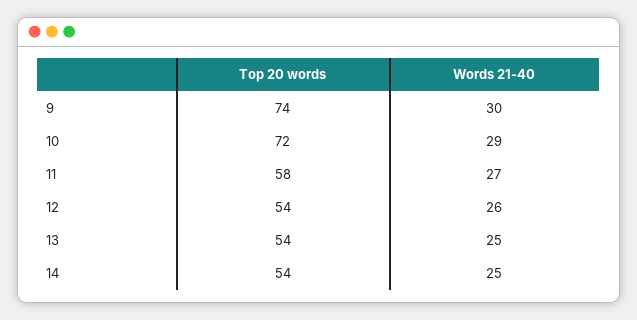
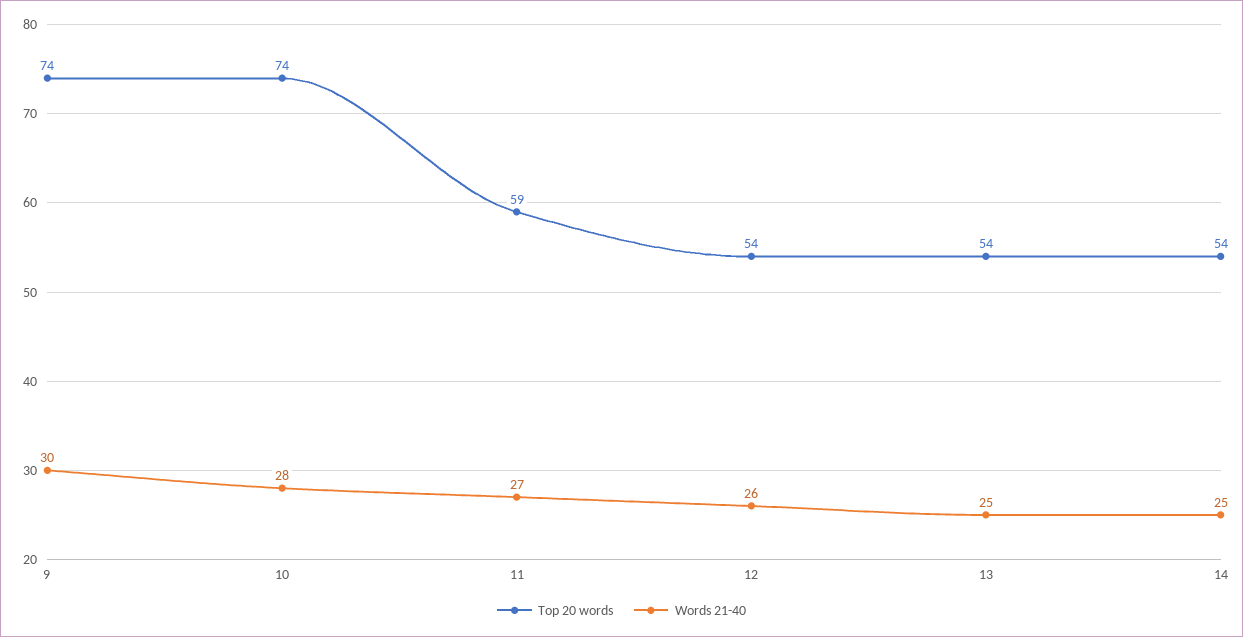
Top 20 words, 10: 72 -> 74
Words 21-40, 10: 29 -> 28
Top 20 words, 11: 58 -> 59

